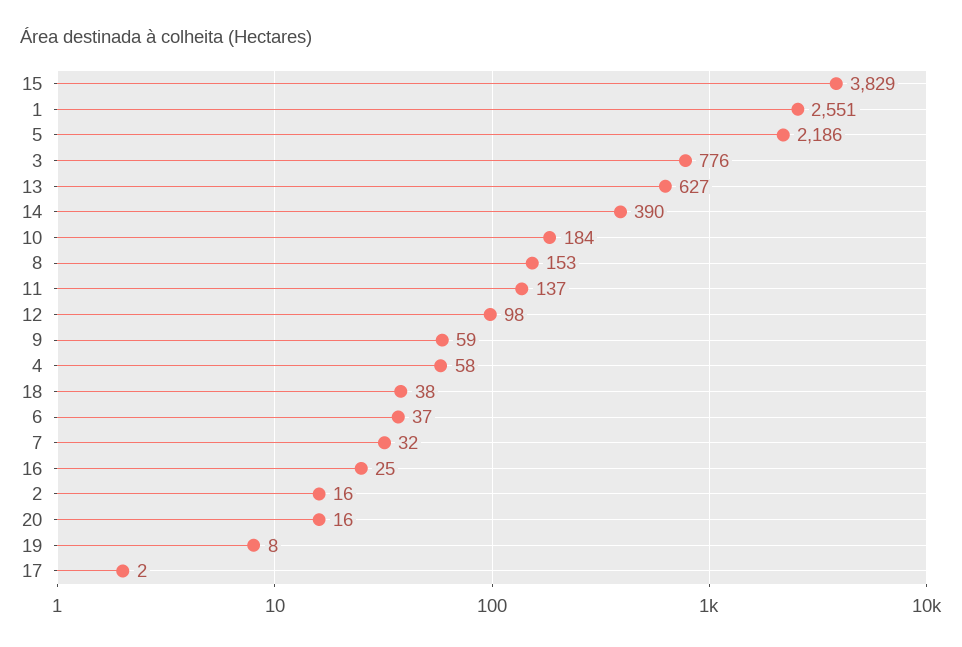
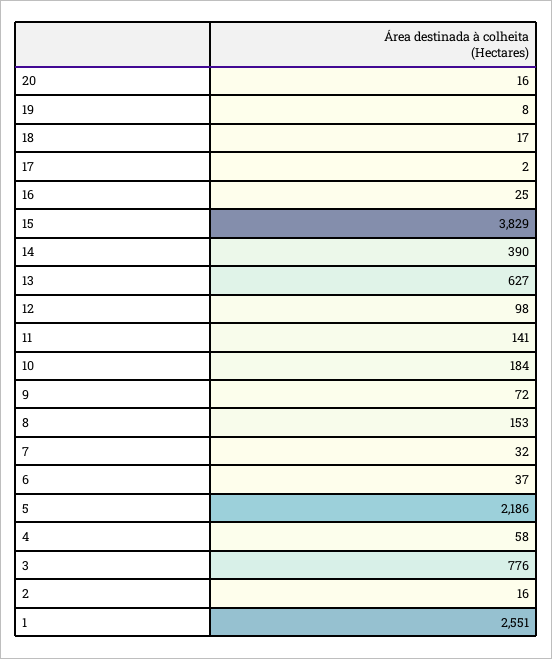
11: 137 -> 141
9: 59 -> 72
18: 38 -> 17

